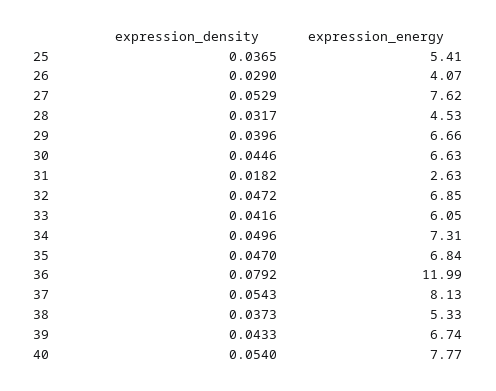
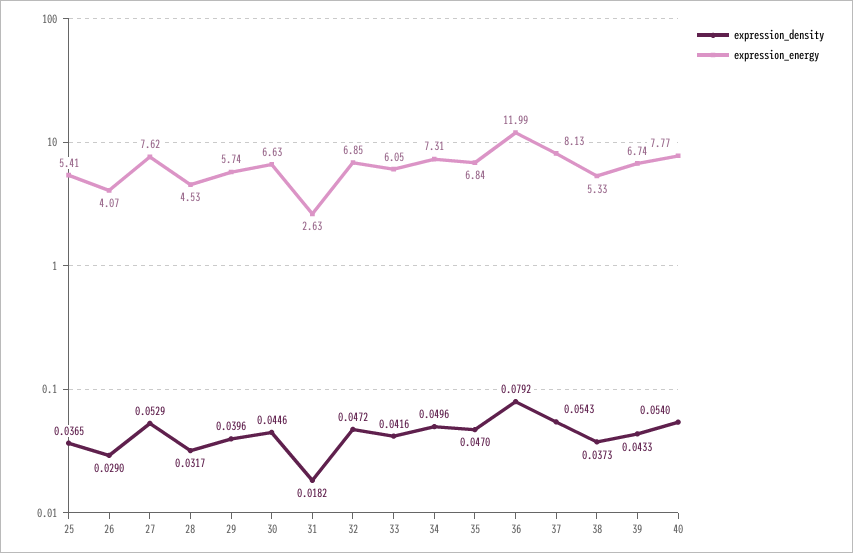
expression_energy, 29: 6.66 -> 5.74

